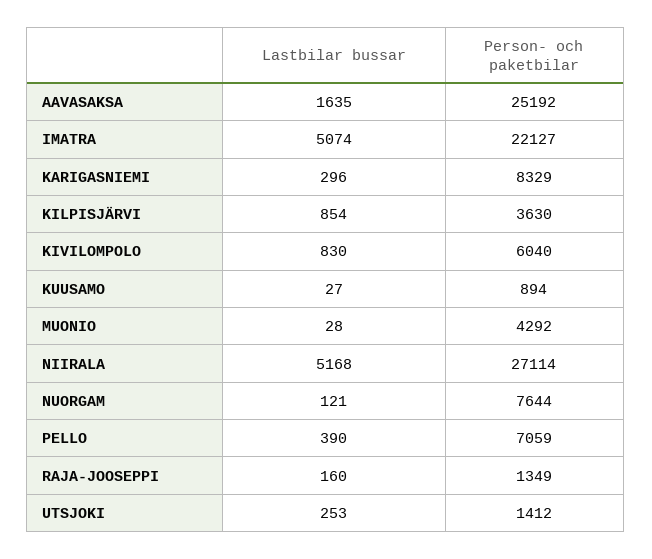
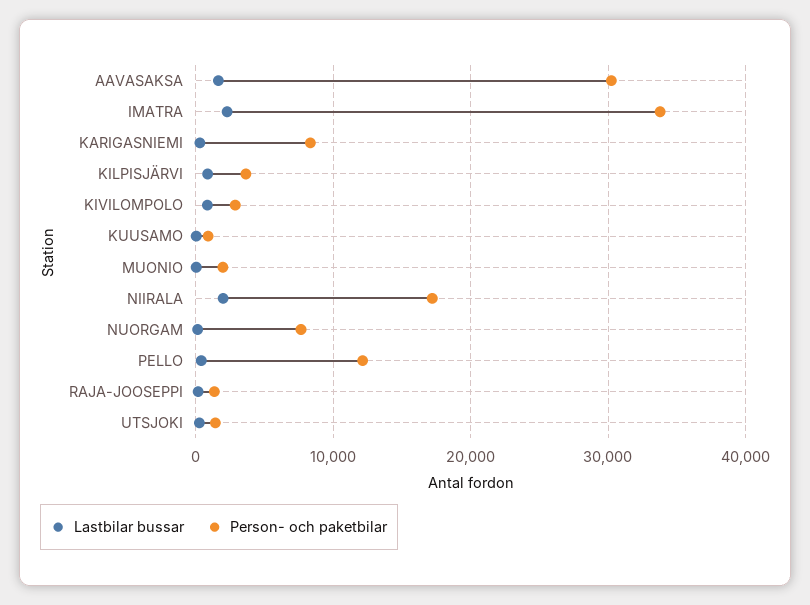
Person- och paketbilar, AAVASAKSA: 25192 -> 30000
Lastbilar bussar, IMATRA: 5074 -> 2000
Person- och paketbilar, IMATRA: 22127 -> 34000
Person- och paketbilar, KIVILOMPOLO: 6040 -> 3000
Person- och paketbilar, MUONIO: 4292 -> 2000
Lastbilar bussar, NIIRALA: 5168 -> 2000
Person- och paketbilar, NIIRALA: 27114 -> 17000
Person- och paketbilar, PELLO: 7059 -> 12000

